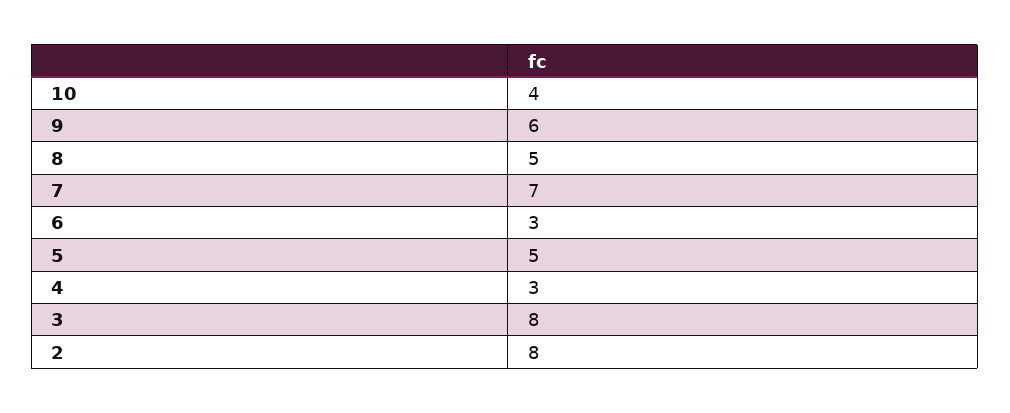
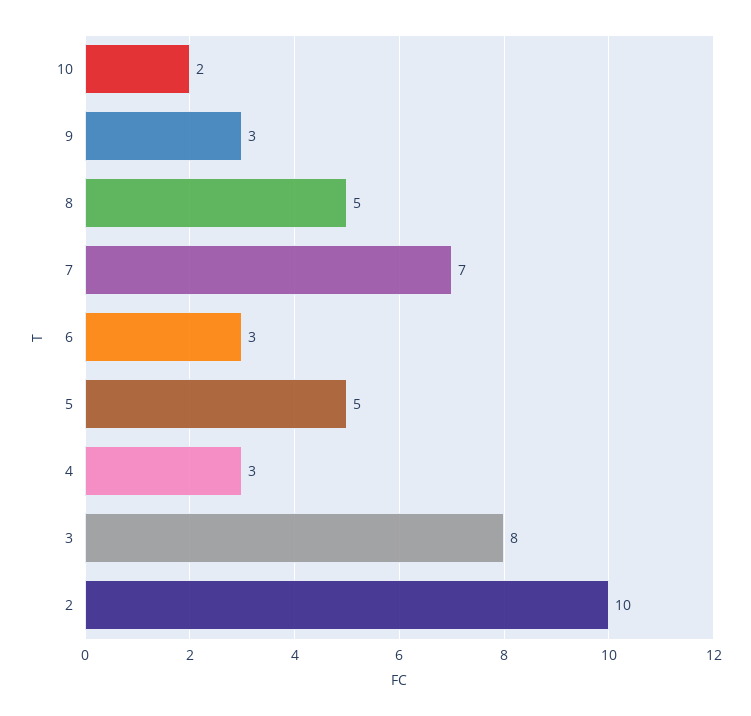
10: 4 -> 2
9: 6 -> 3
2: 8 -> 10

